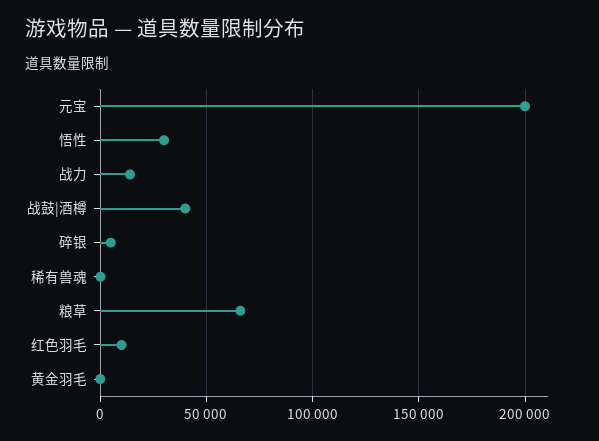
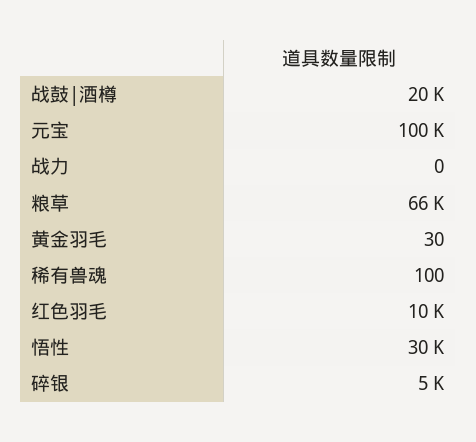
元宝: 200000 -> 100000
战力: 15000 -> 0
战鼓|酒樽: 40000 -> 20000

